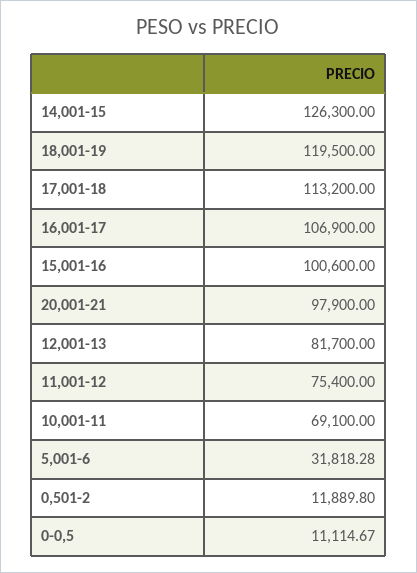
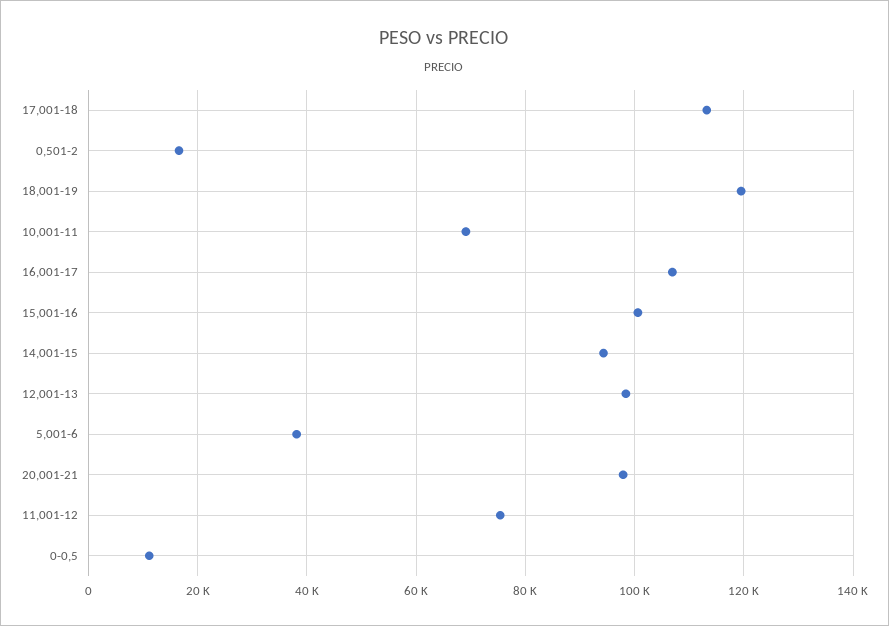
14,001-15: 126300 -> 94000
12,001-13: 81700 -> 98000
5,001-6: 31818.28 -> 38000
0,501-2: 11889.8 -> 16000

